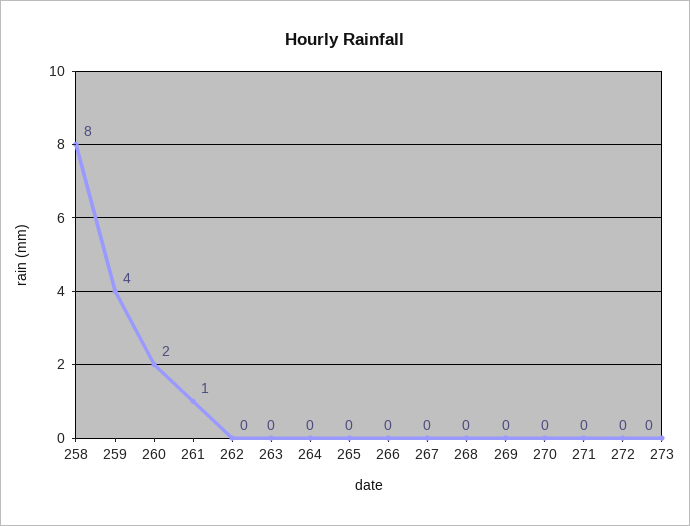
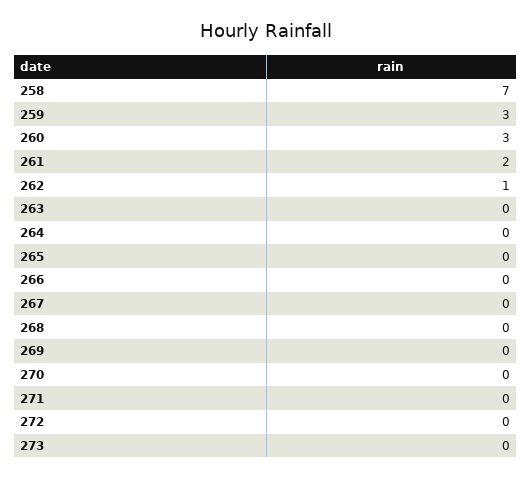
258: 8 -> 7
259: 4 -> 3
260: 2 -> 3
261: 1 -> 2
262: 0 -> 1

